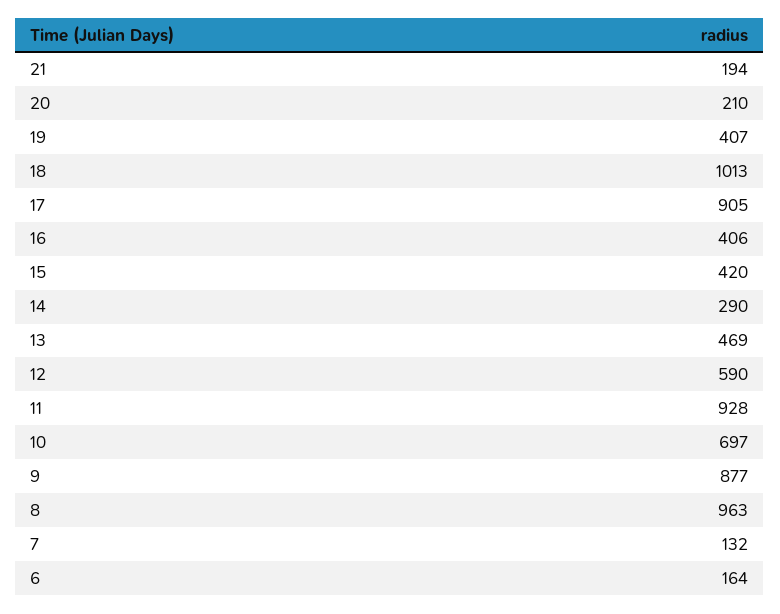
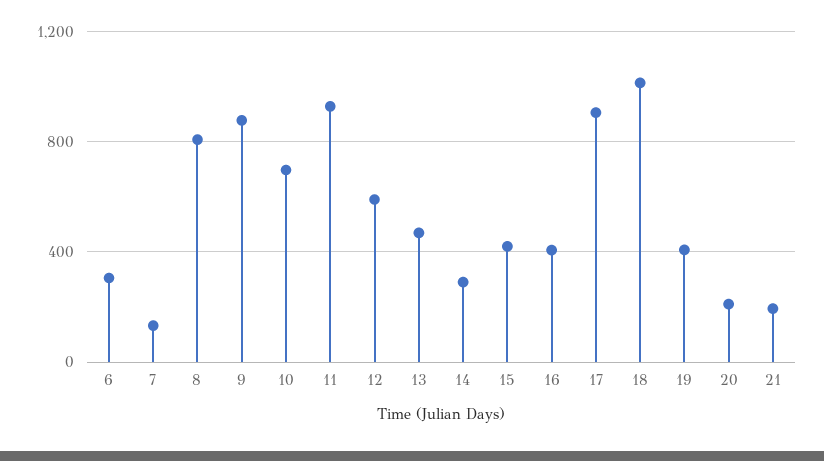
8: 963 -> 800
6: 164 -> 300

